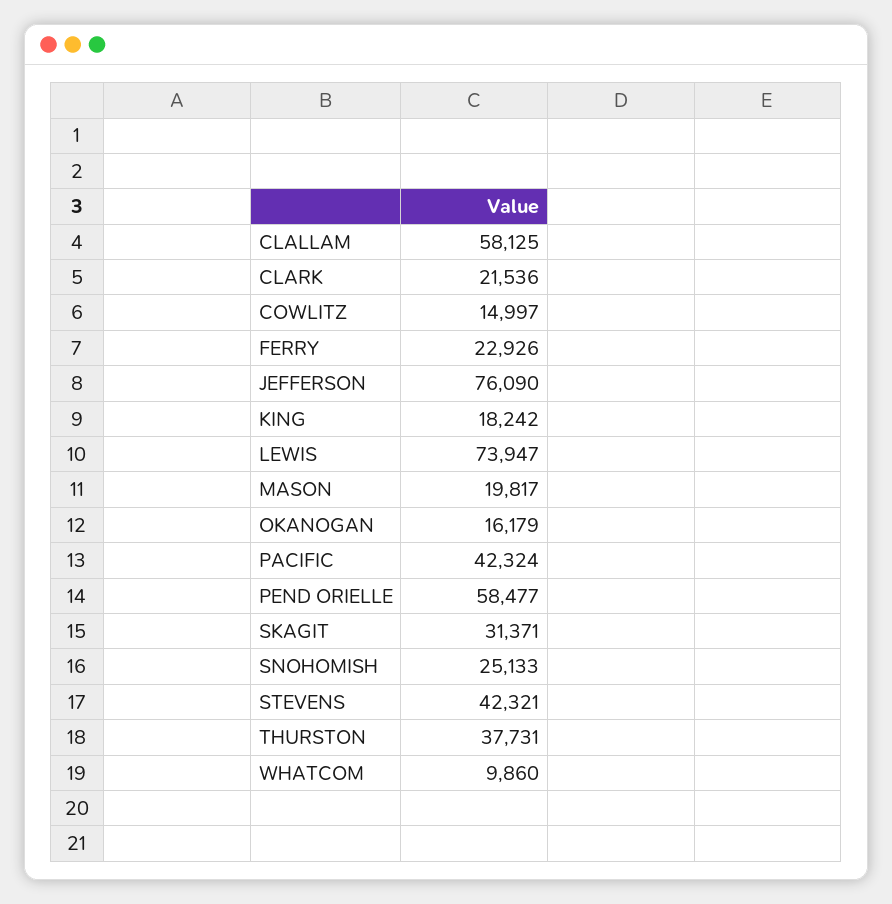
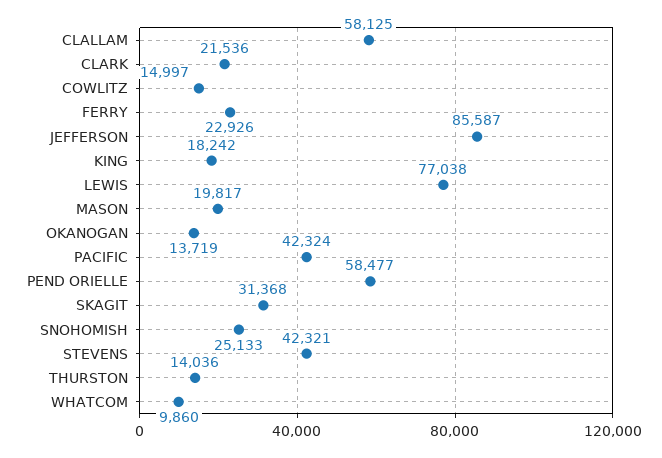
JEFFERSON: 76090 -> 85587
LEWIS: 73947 -> 77038
OKANOGAN: 16179 -> 13719
SKAGIT: 31371 -> 31368
THURSTON: 37731 -> 14036

